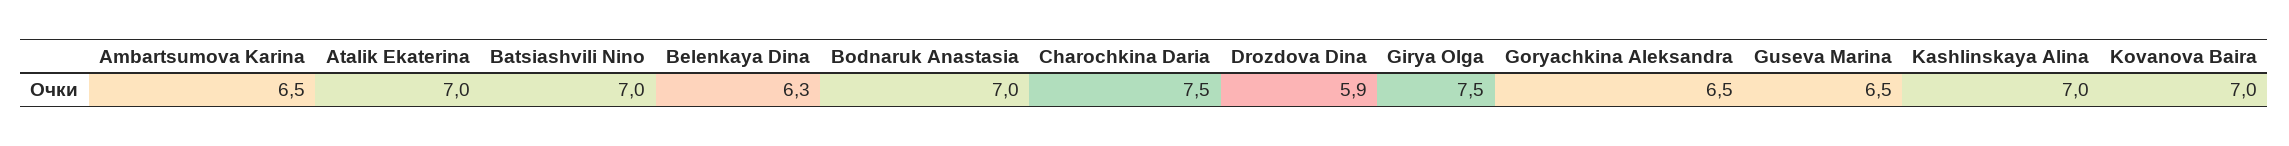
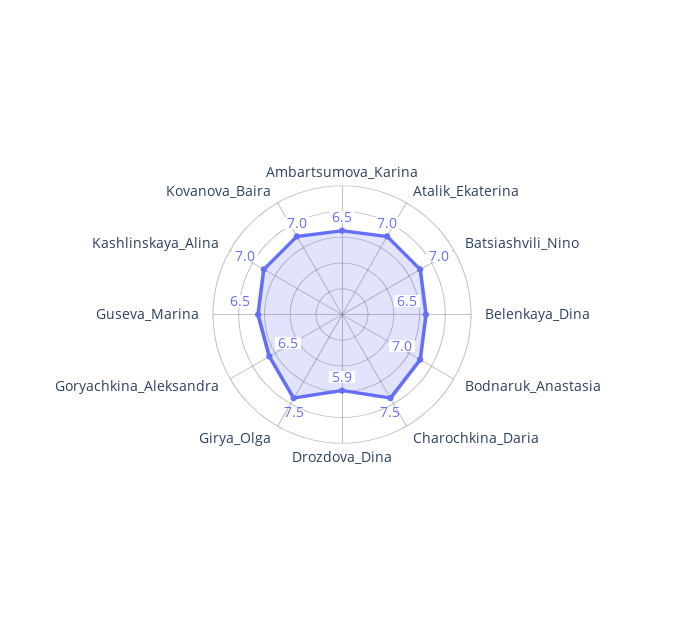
Belenkaya Dina: 6.3 -> 6.5

